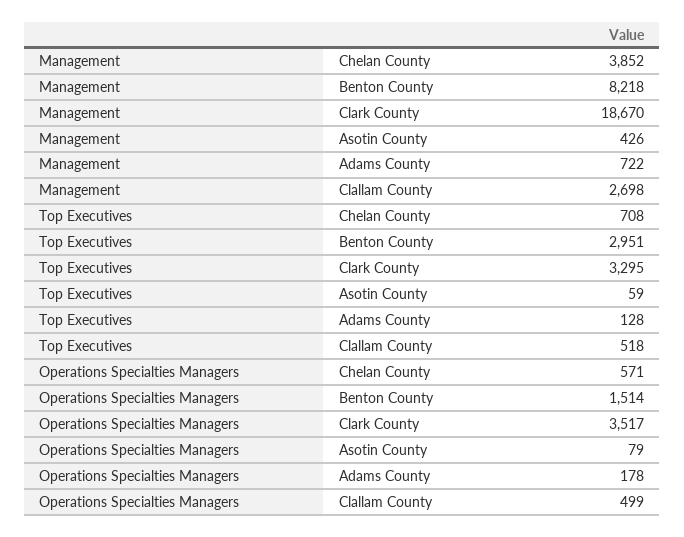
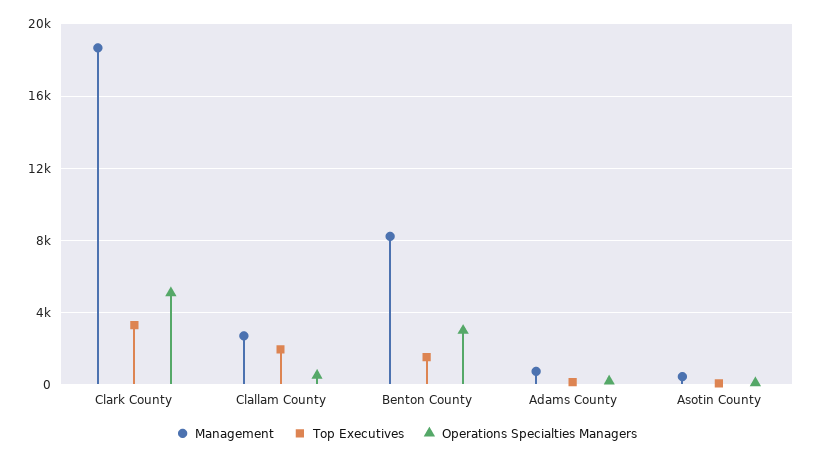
Management, Chelan County: 3852 -> none
Top Executives, Chelan County: 708 -> none
Top Executives, Benton County: 2951 -> 1500
Top Executives, Clallam County: 518 -> 2000
Operations Specialties Managers, Chelan County: 571 -> none
Operations Specialties Managers, Benton County: 1514 -> 3000
Operations Specialties Managers, Clark County: 3517 -> 5000

